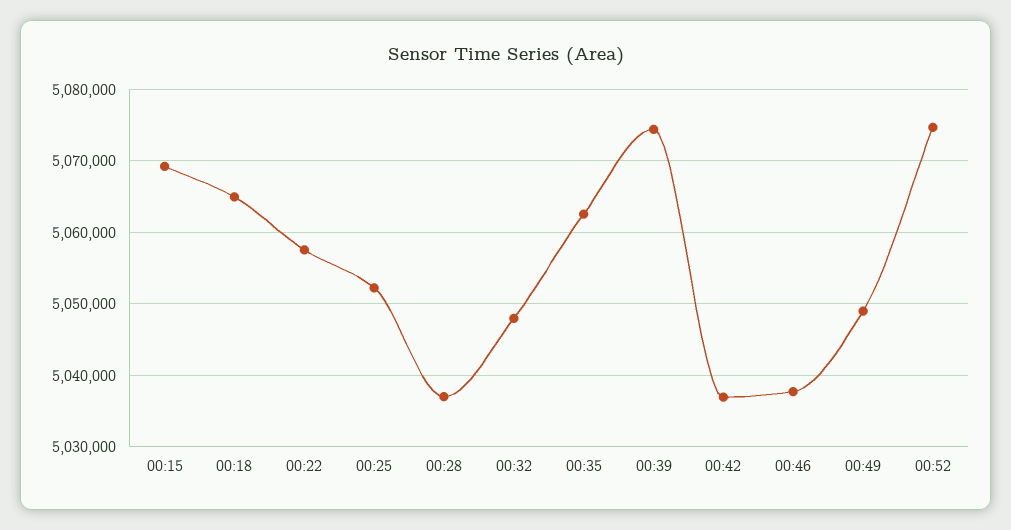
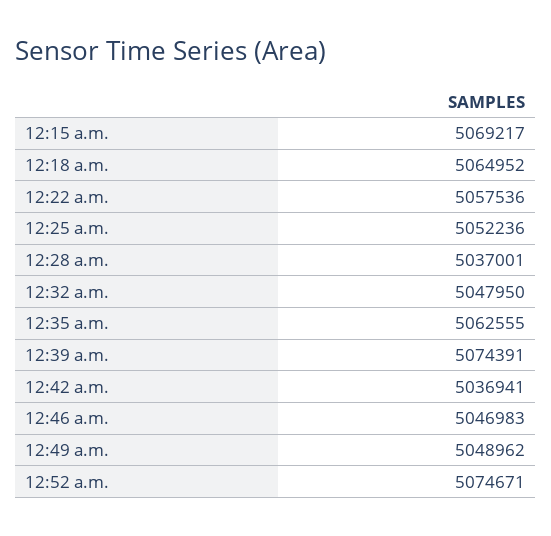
00:46: 5038000 -> 5046983

